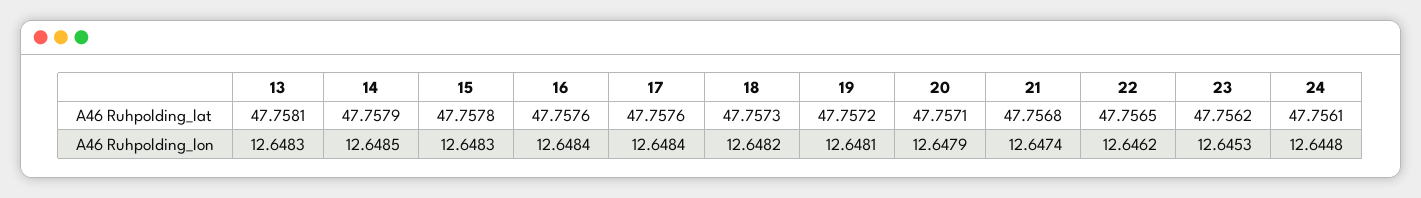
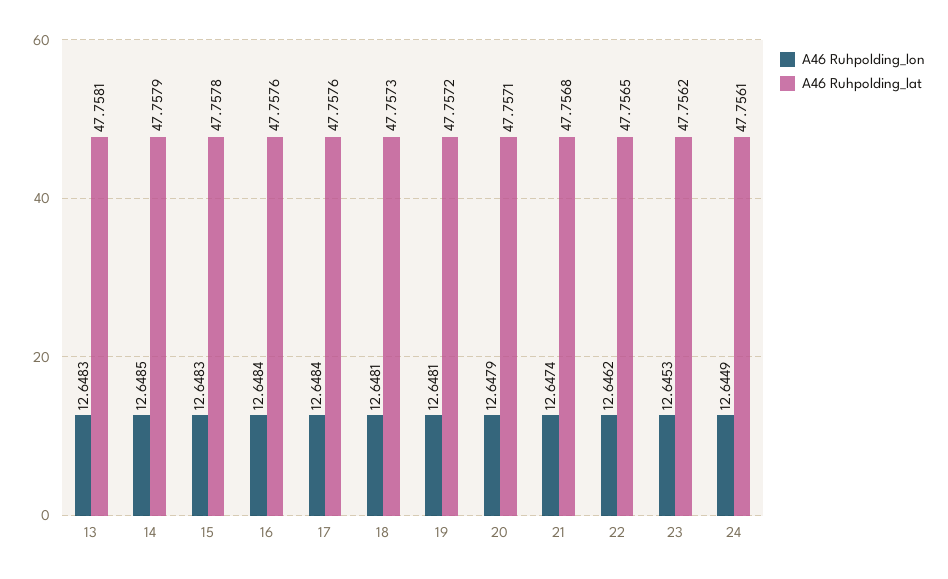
A46 Ruhpolding_lon, 18: 12.6482 -> 12.6481
A46 Ruhpolding_lon, 24: 12.6448 -> 12.6449

